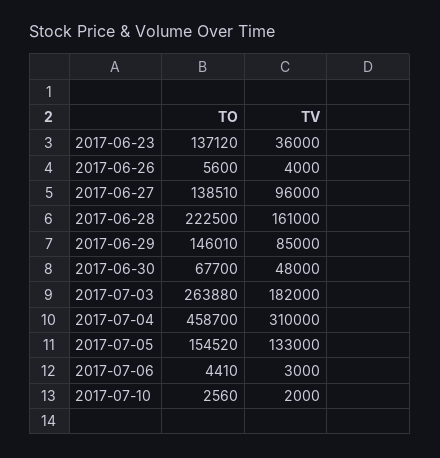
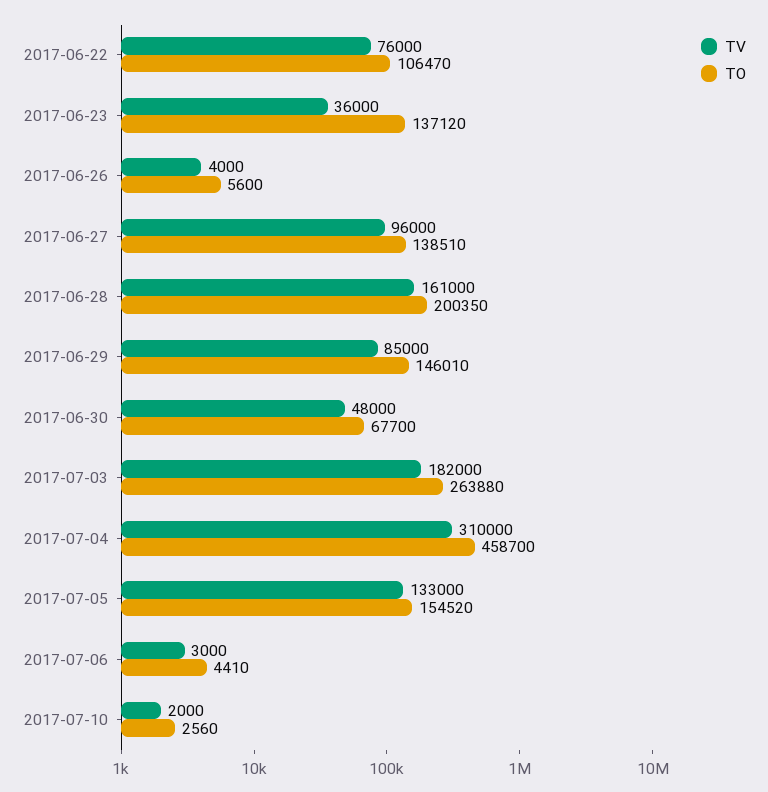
TO, 2017-06-28: 222500 -> 200350
TV, 2017-06-22: none -> 76000
TO, 2017-06-22: none -> 106470

